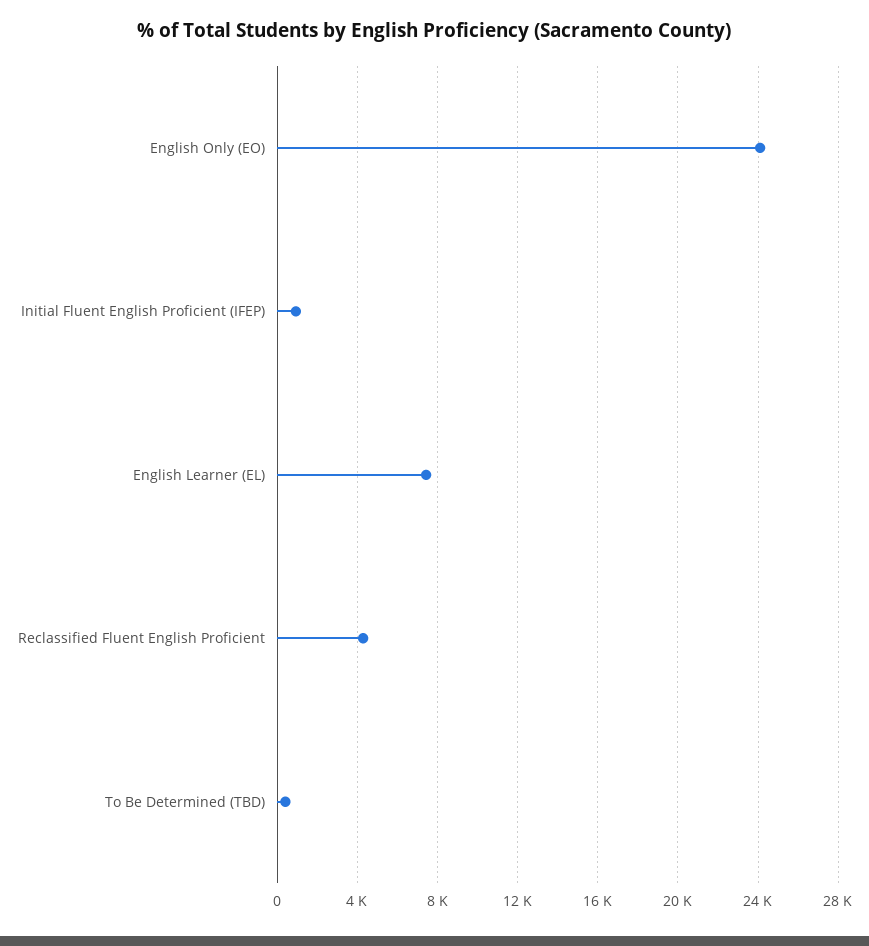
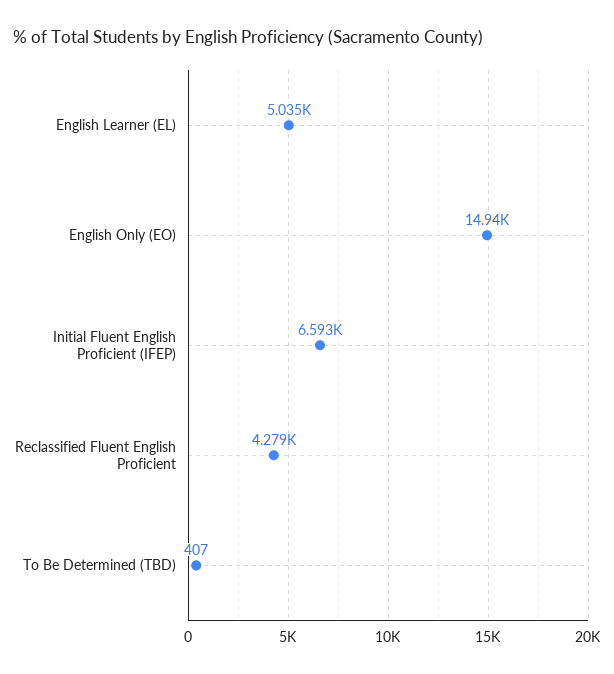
English Only (EO): 24000 -> 14940
Initial Fluent English Proficient (IFEP): 1000 -> 6593
English Learner (EL): 7500 -> 5035

